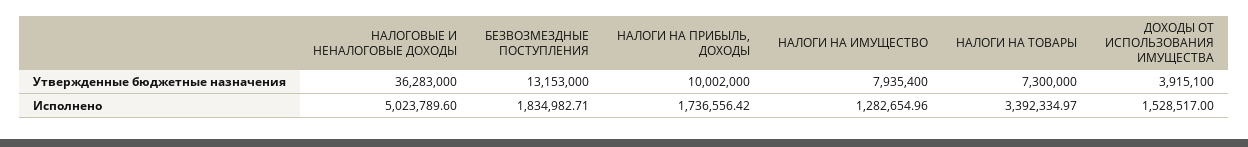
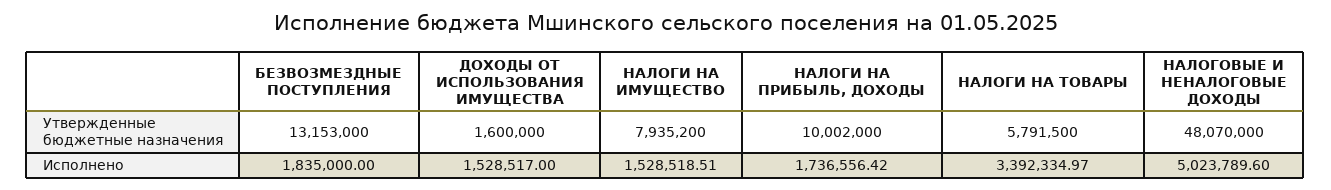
НАЛОГОВЫЕ И НЕНАЛОГОВЫЕ ДОХОДЫ, Утвержденные бюджетные назначения: 36283000 -> 48070000
НАЛОГИ НА ИМУЩЕСТВО, Утвержденные бюджетные назначения: 7935400 -> 7935200
НАЛОГИ НА ТОВАРЫ, Утвержденные бюджетные назначения: 7300000 -> 5791500
ДОХОДЫ ОТ ИСПОЛЬЗОВАНИЯ ИМУЩЕСТВА, Утвержденные бюджетные назначения: 3915100 -> 1600000
БЕЗВОЗМЕЗДНЫЕ ПОСТУПЛЕНИЯ, Исполнено: 1834982.71 -> 1835000
НАЛОГИ НА ИМУЩЕСТВО, Исполнено: 1282654.96 -> 1528518.51

